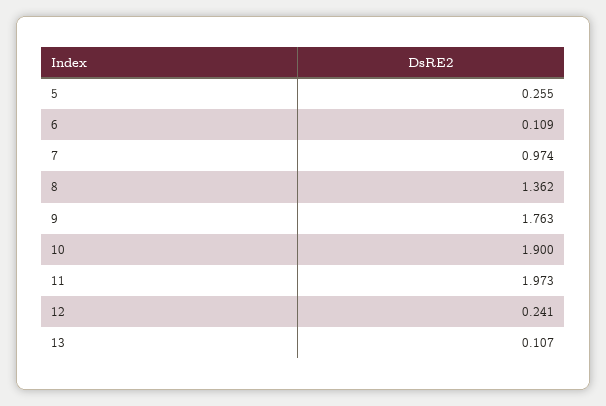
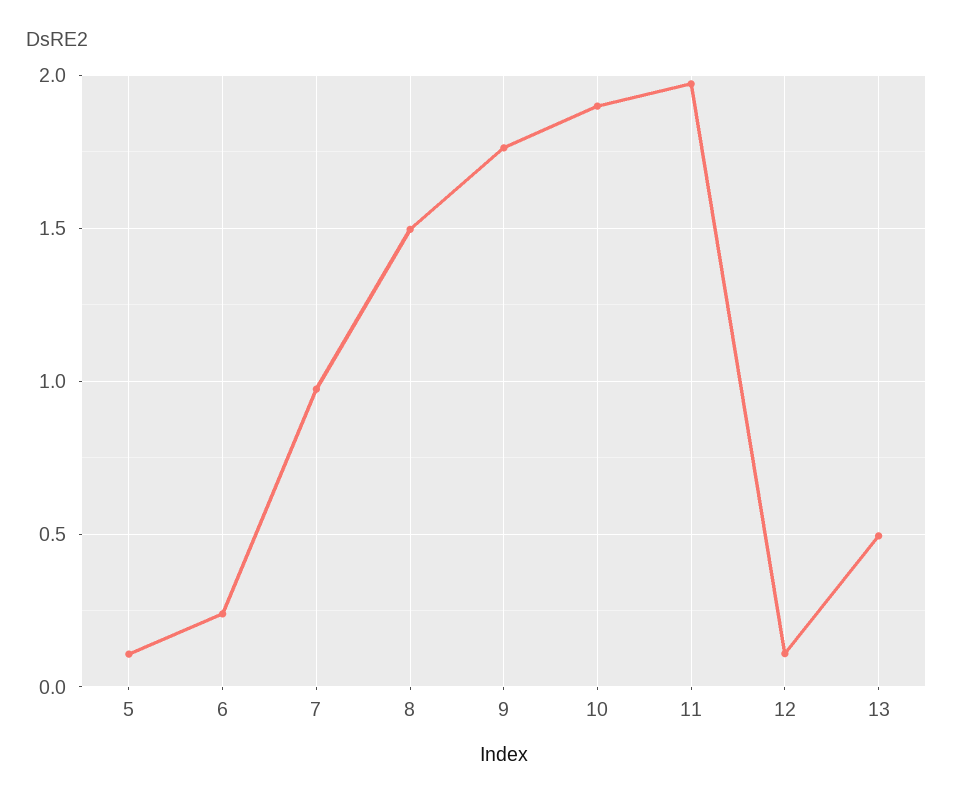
5: 0.255 -> 0.1
6: 0.109 -> 0.25
8: 1.362 -> 1.5
12: 0.241 -> 0.1
13: 0.107 -> 0.5

